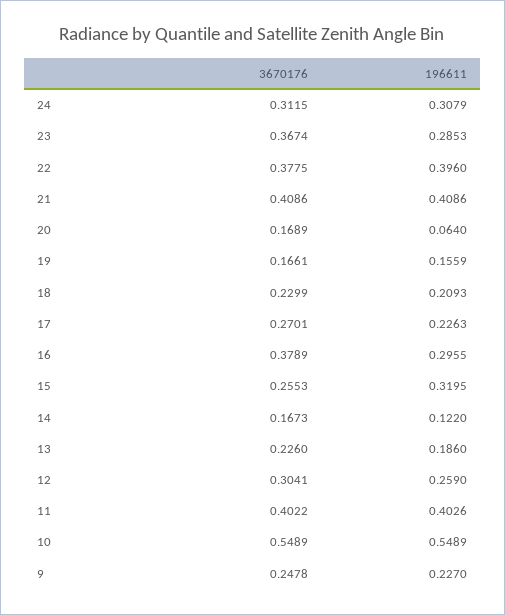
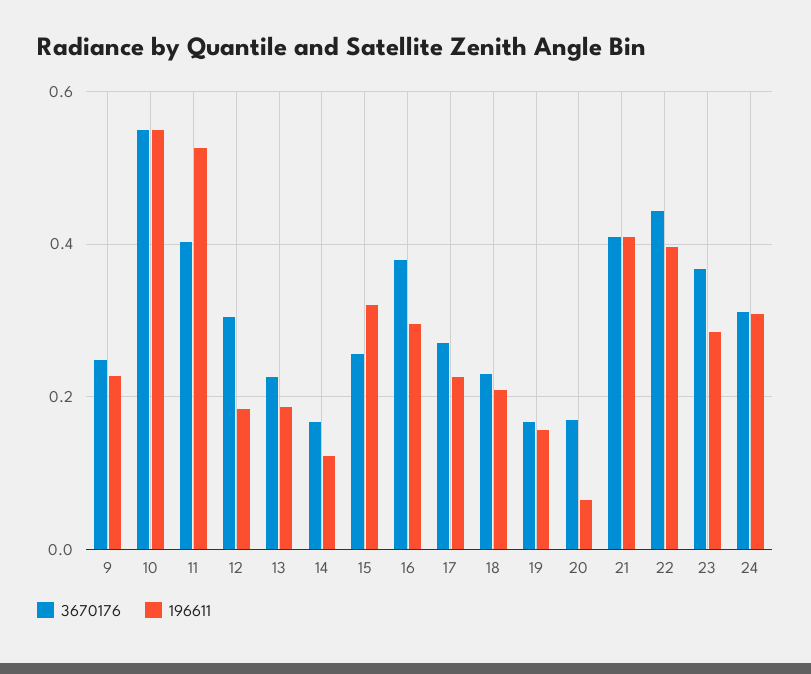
3670176, 22: 0.3775 -> 0.44
196611, 12: 0.259 -> 0.18
196611, 11: 0.4026 -> 0.52

